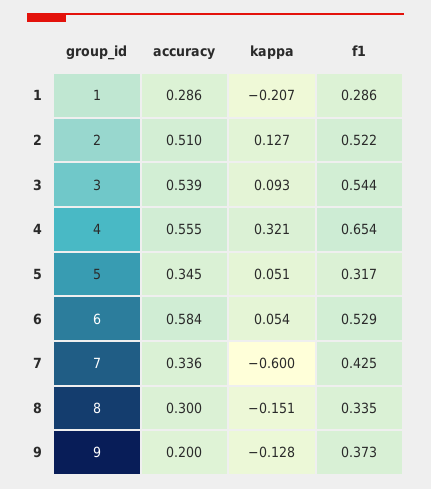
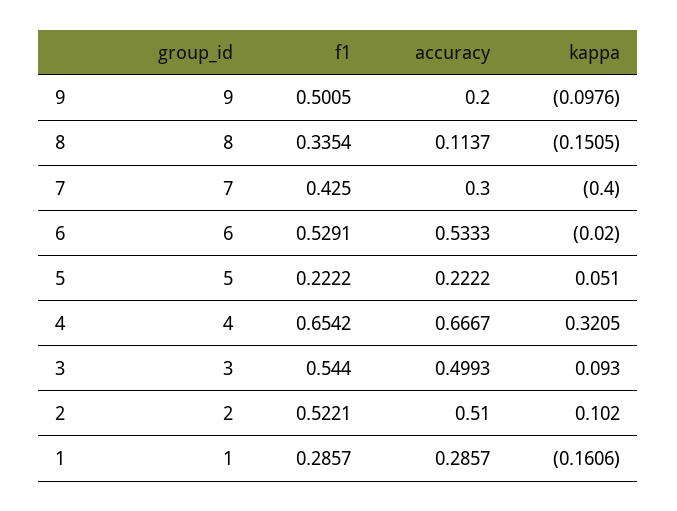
kappa, 1: -0.207 -> -0.1606
kappa, 2: 0.127 -> 0.102
accuracy, 3: 0.539 -> 0.4993
accuracy, 4: 0.555 -> 0.6667
accuracy, 5: 0.345 -> 0.2222
f1, 5: 0.317 -> 0.2222
accuracy, 6: 0.584 -> 0.5333
kappa, 6: 0.054 -> -0.02
accuracy, 7: 0.336 -> 0.3
kappa, 7: -0.6 -> -0.4
accuracy, 8: 0.3 -> 0.1137
kappa, 9: -0.128 -> -0.0976
f1, 9: 0.373 -> 0.5005

